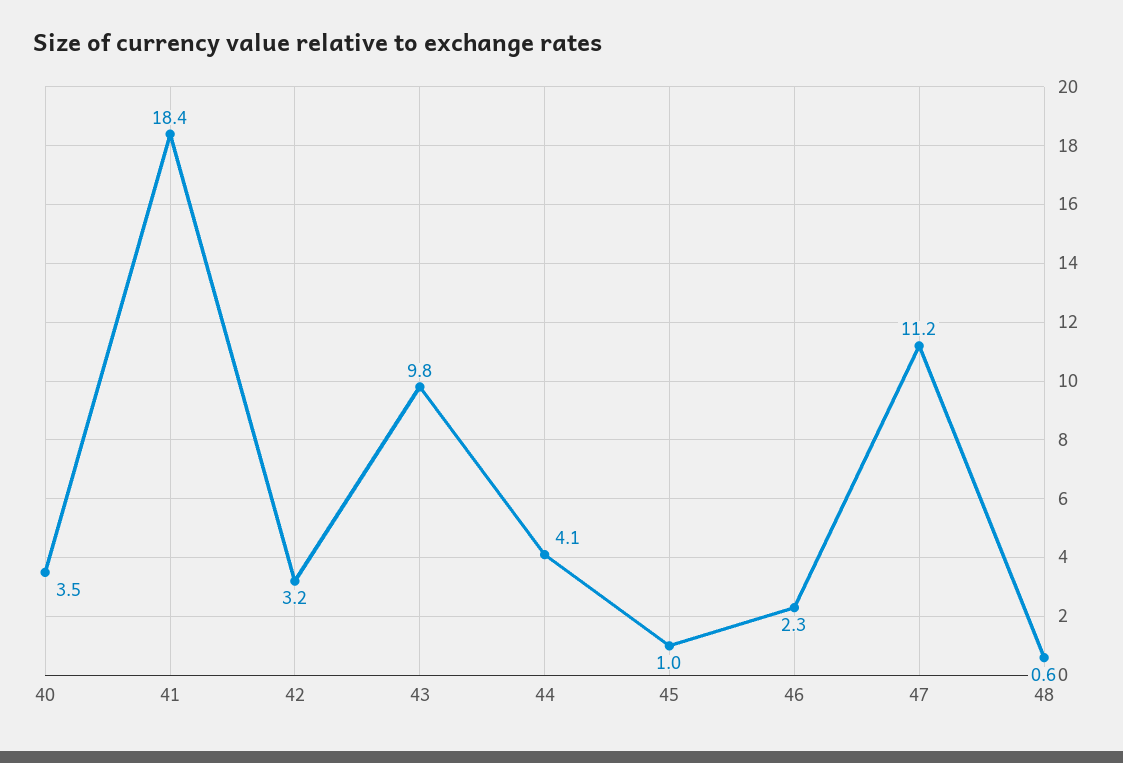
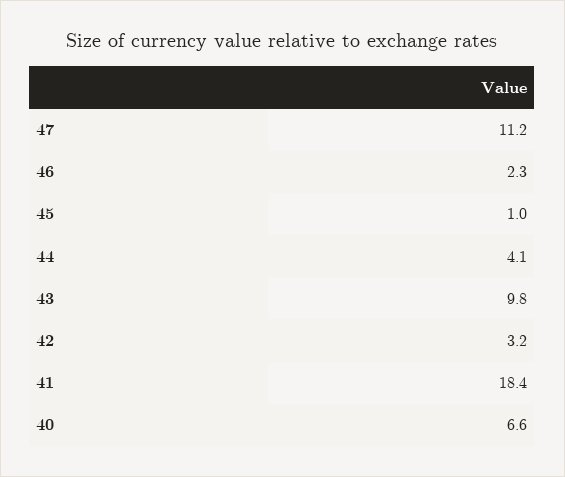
40: 3.5 -> 6.6
48: 0.6 -> none

